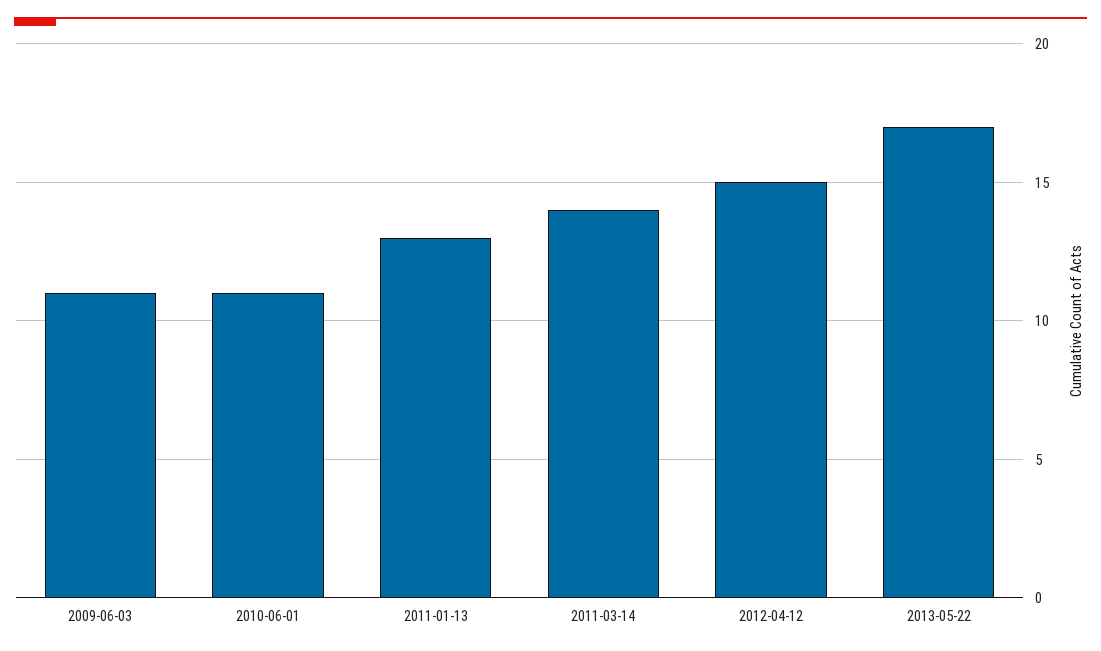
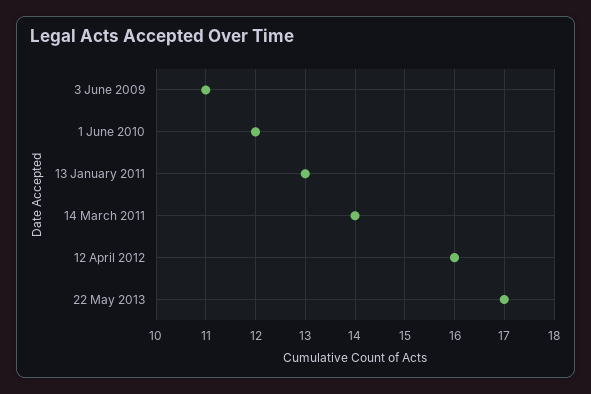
2010-06-01: 11 -> 12
2012-04-12: 15 -> 16

